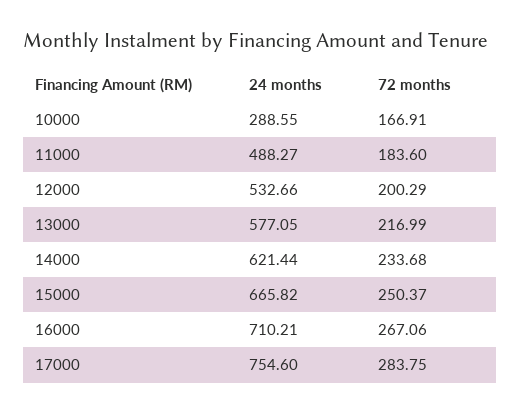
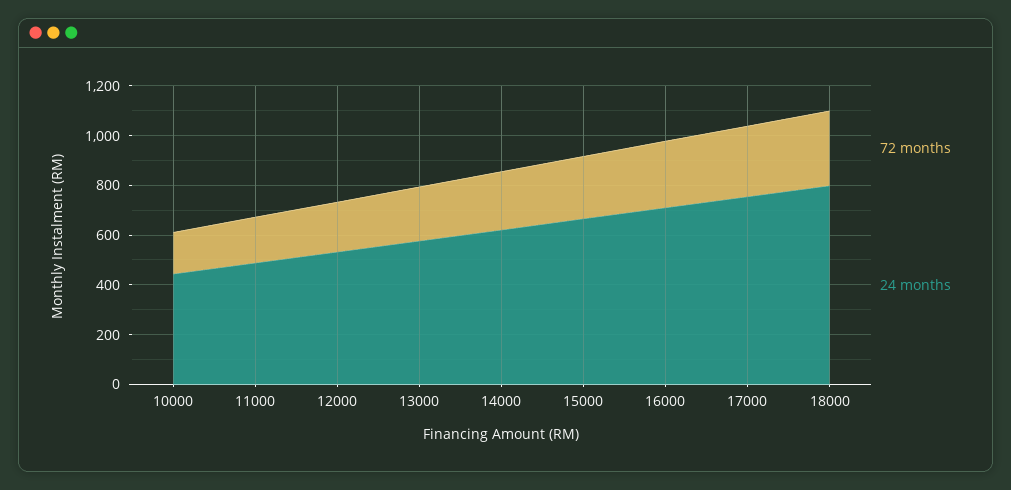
24 months, 10000: 288.55 -> 450
72 months, 18000: none -> 300
24 months, 18000: none -> 800

